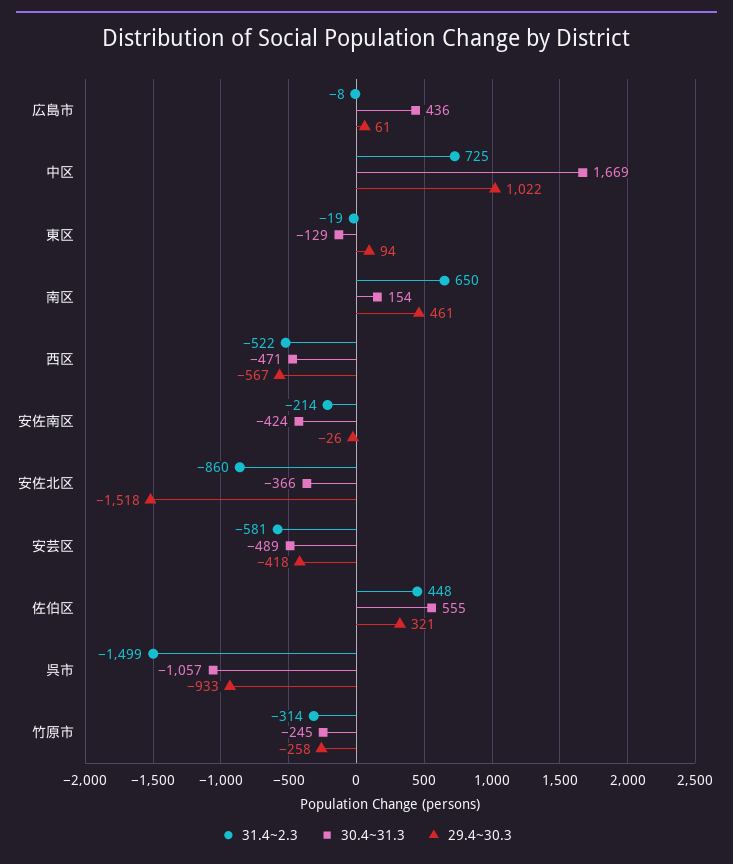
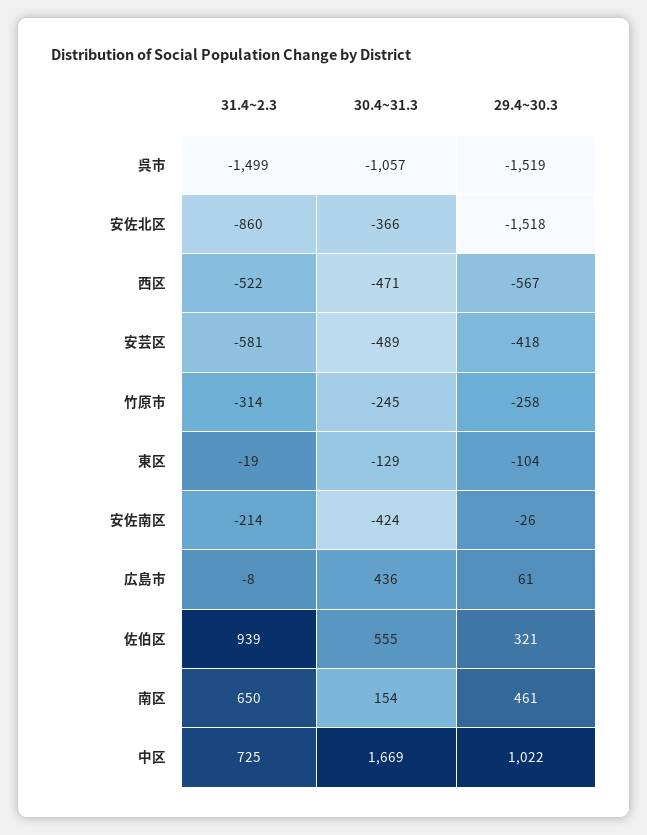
29.4~30.3, 東区: 94 -> -104
31.4~2.3, 佐伯区: 448 -> 939
29.4~30.3, 呉市: -933 -> -1519

